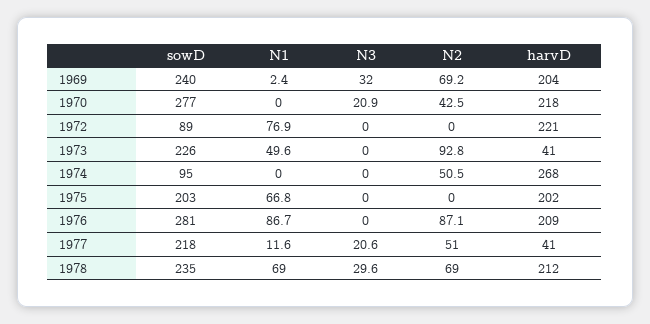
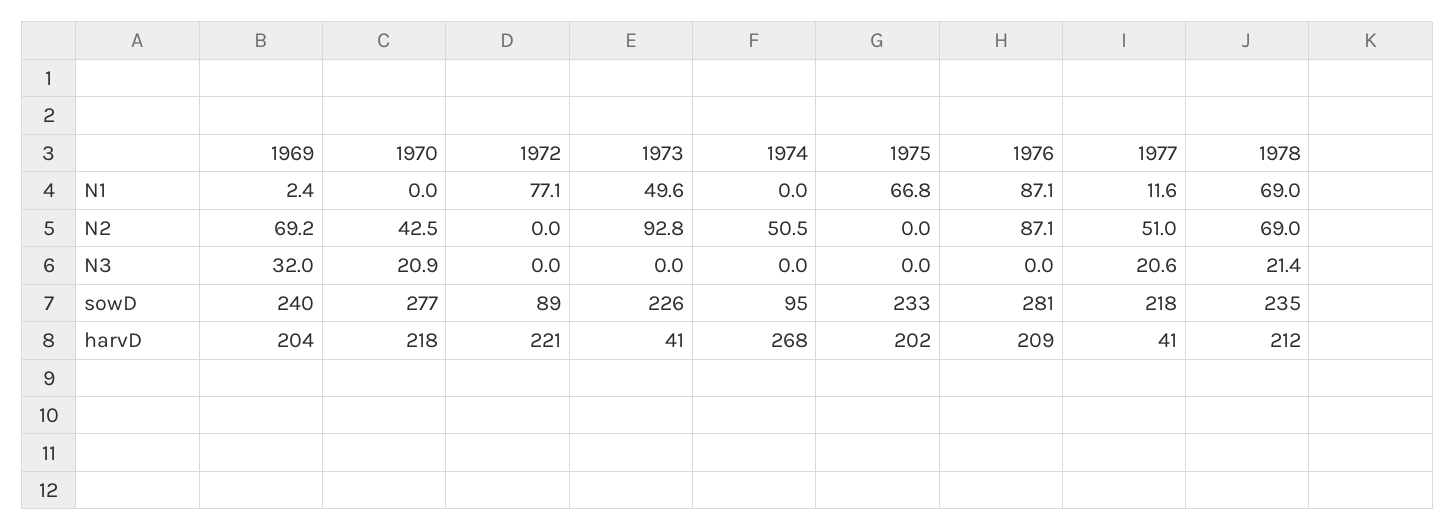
N1, 1972: 76.9 -> 77.1
sowD, 1975: 203 -> 233
N1, 1976: 86.7 -> 87.1
N3, 1978: 29.6 -> 21.4

